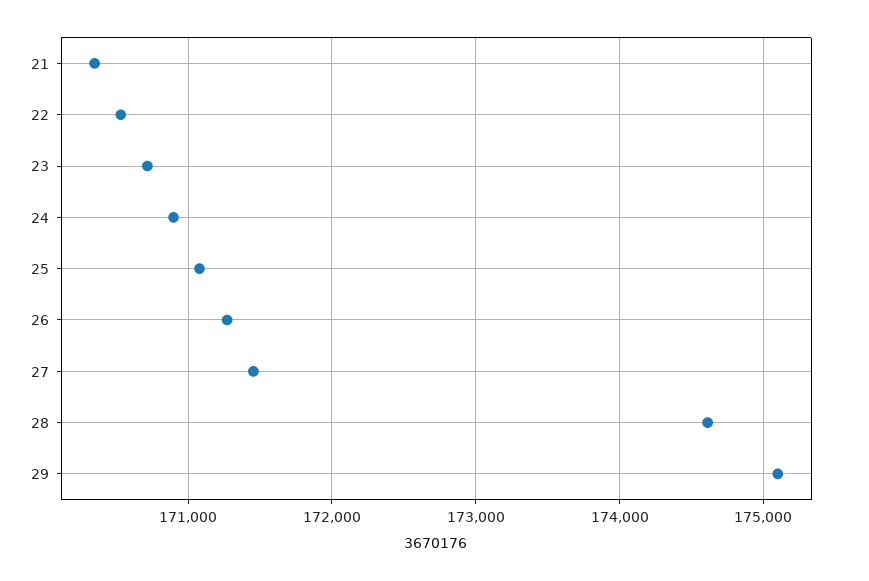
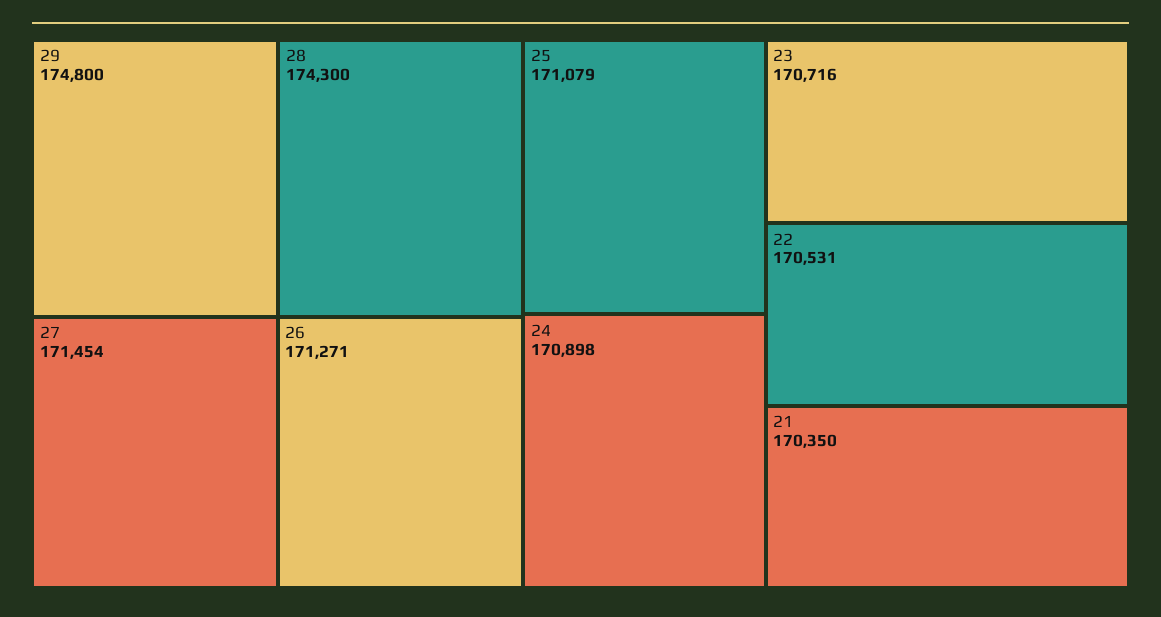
28: 174600 -> 174300
29: 175100 -> 174800

